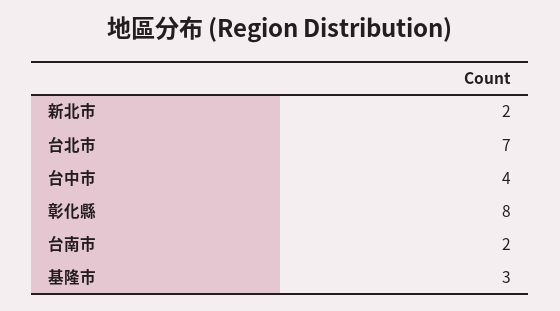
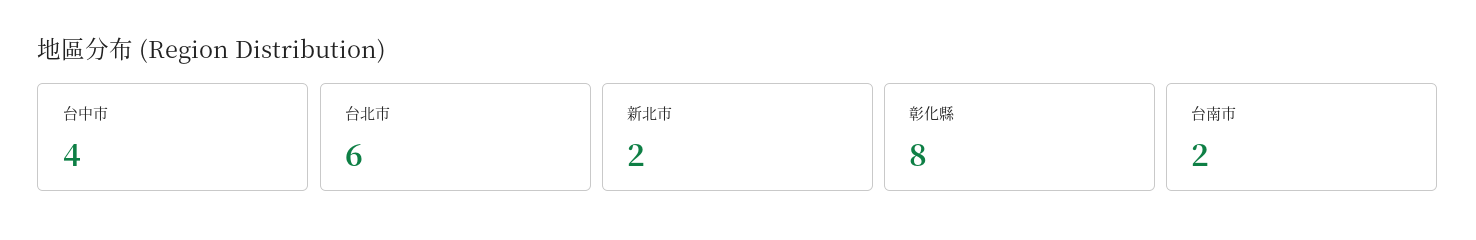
台北市: 7 -> 6
基隆市: 3 -> none

